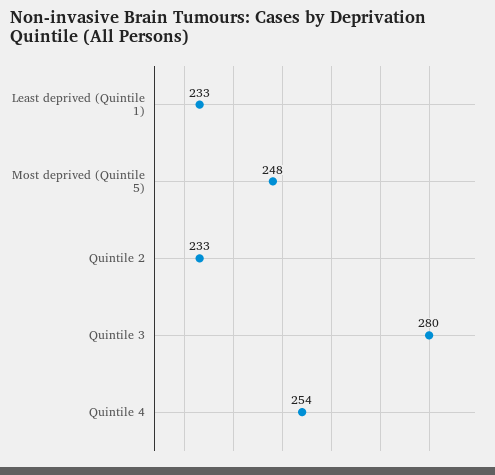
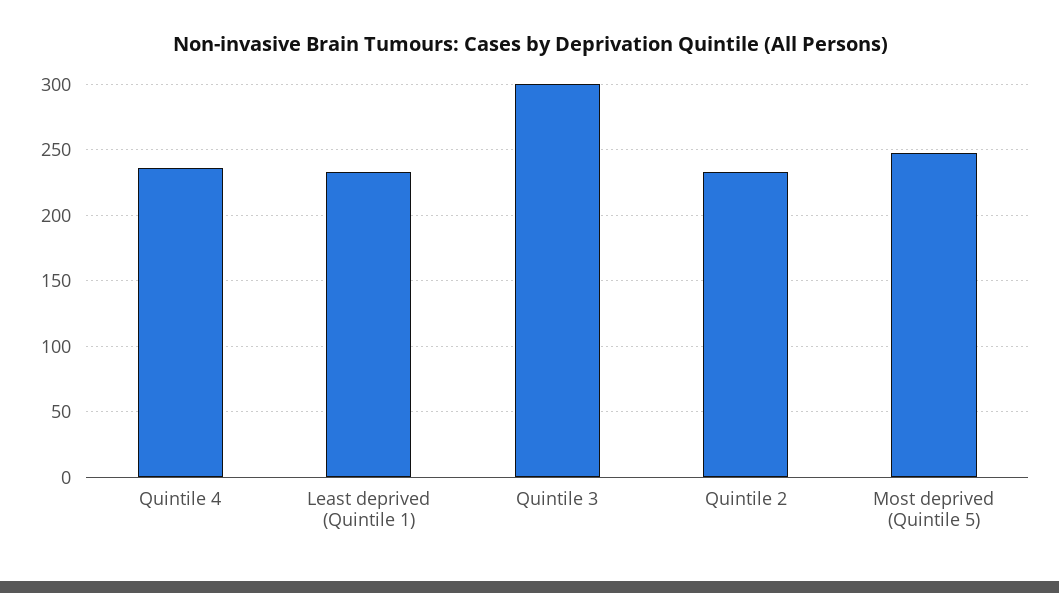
Quintile 3: 280 -> 300
Quintile 4: 254 -> 235

